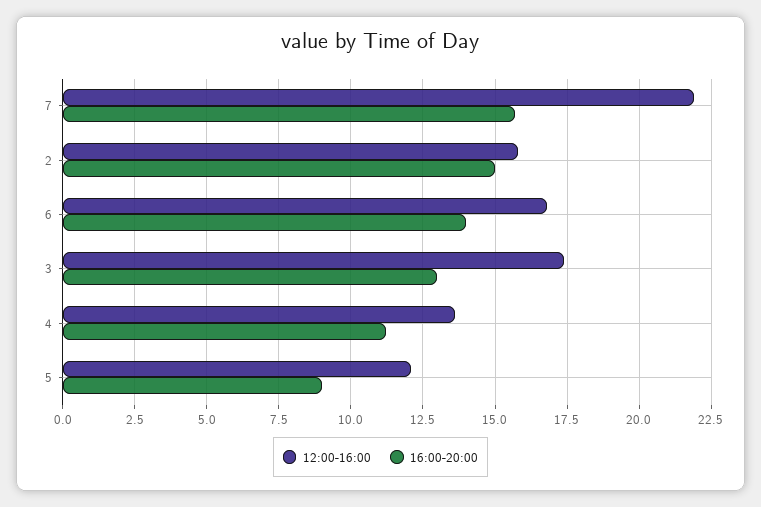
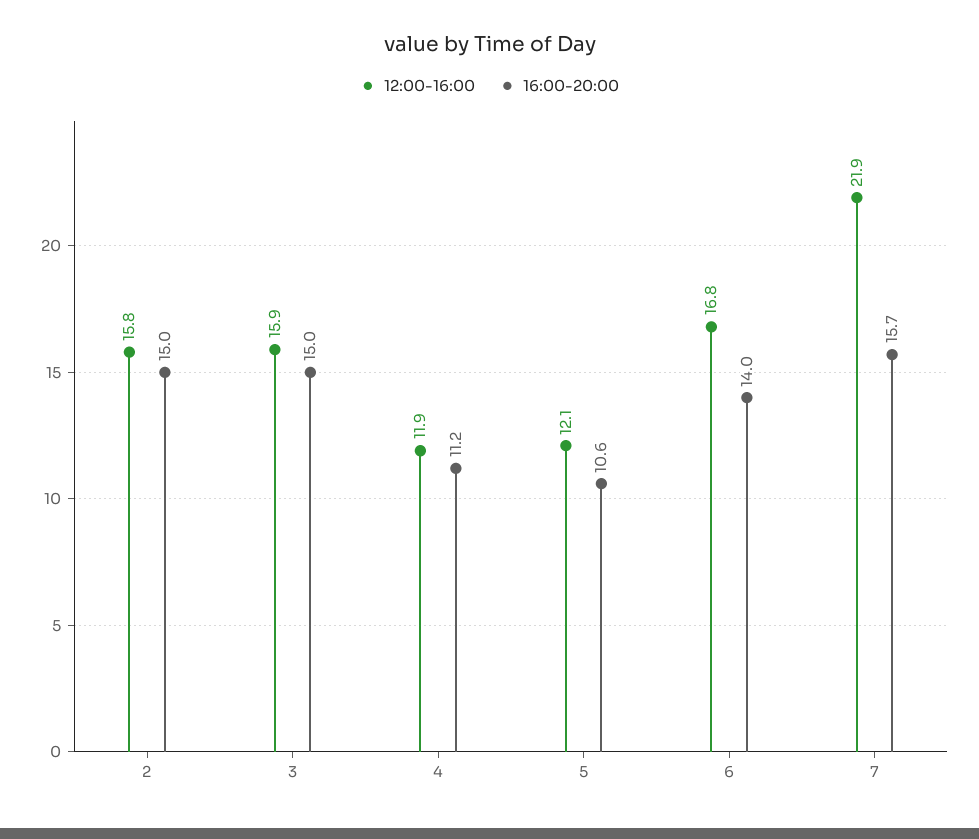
12:00-16:00, 3: 17.5 -> 15.9
16:00-20:00, 3: 13 -> 15
12:00-16:00, 4: 13.5 -> 11.9
16:00-20:00, 5: 9 -> 10.6

